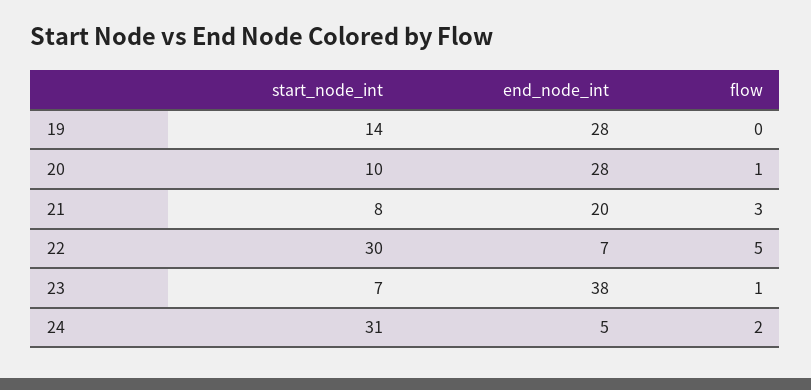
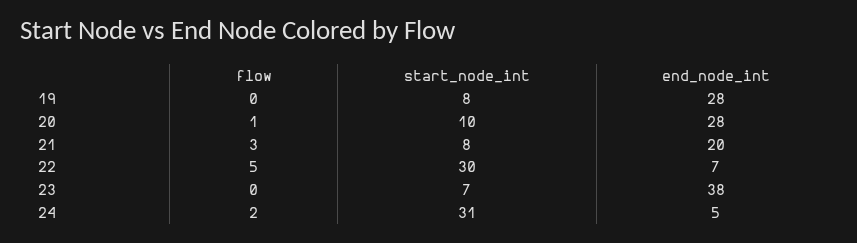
start_node_int, 19: 14 -> 8
flow, 23: 1 -> 0

